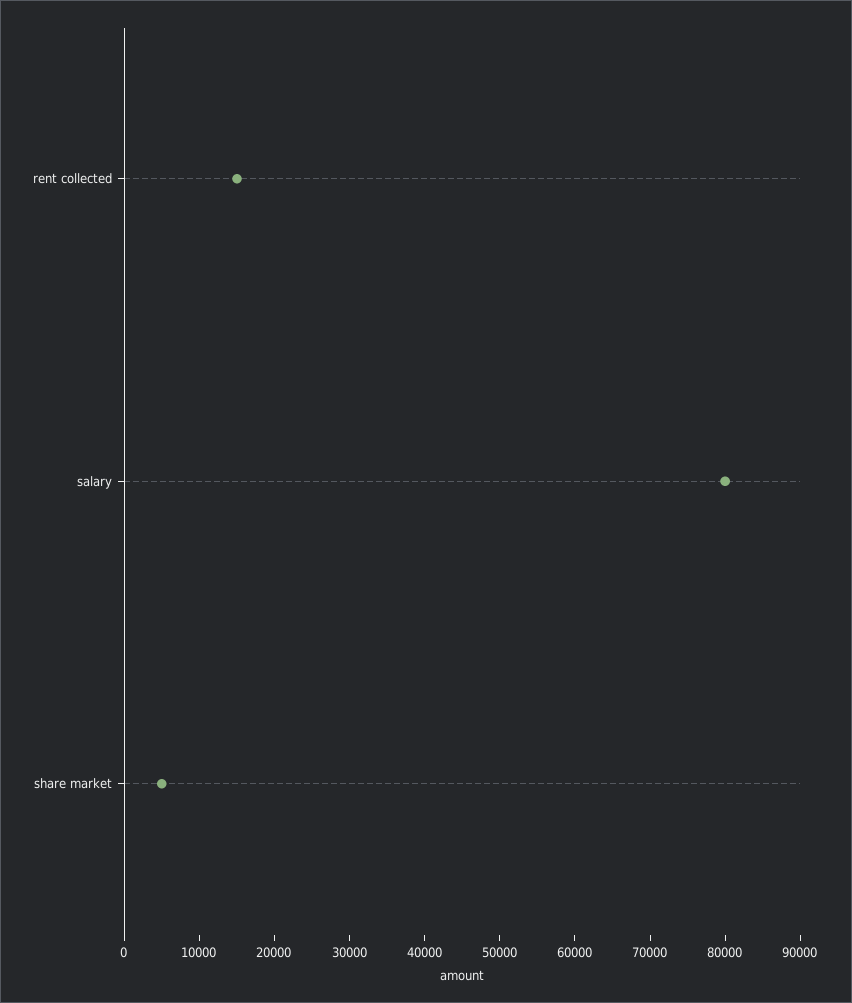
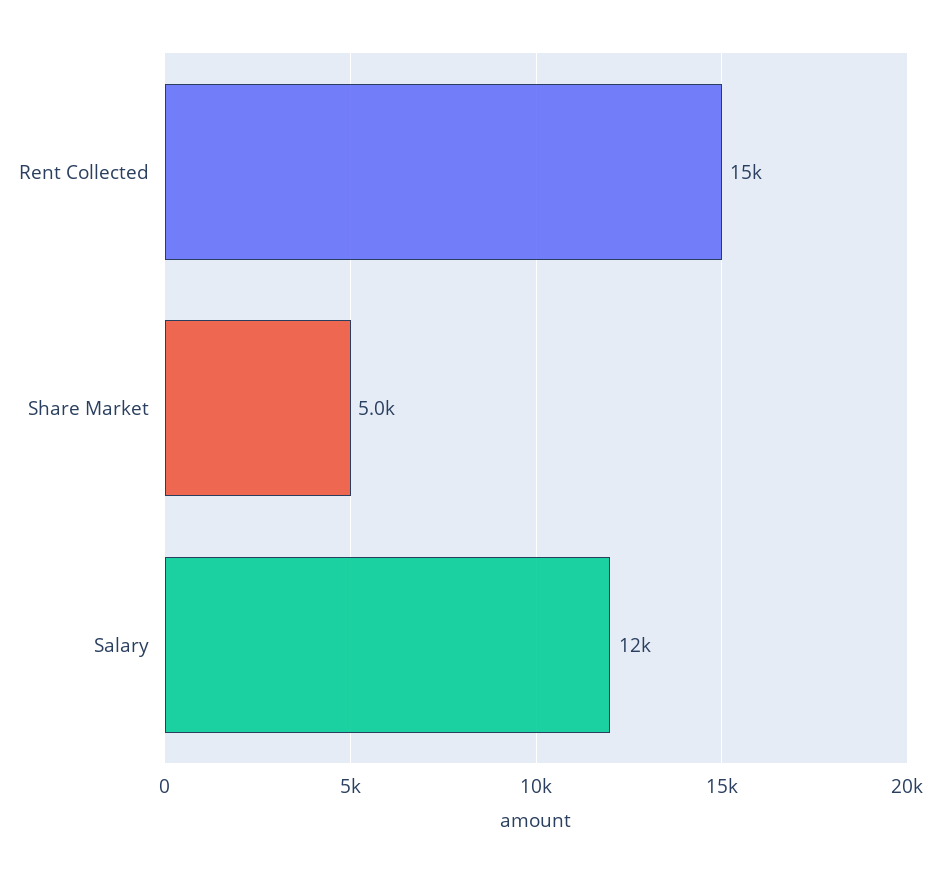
salary: 80000 -> 12000

